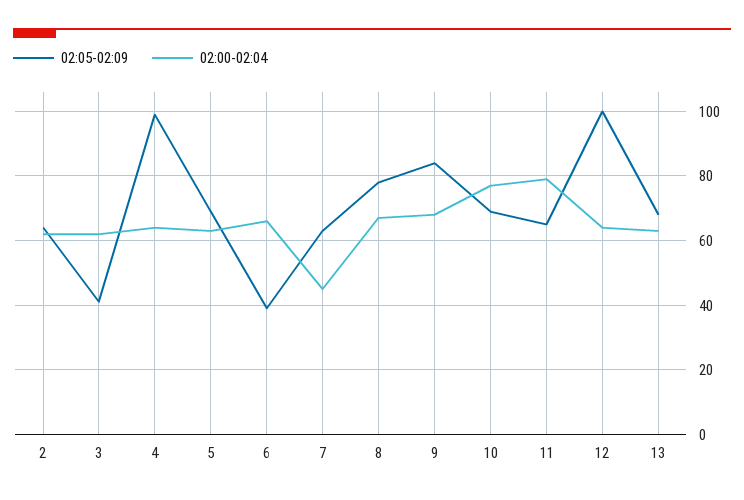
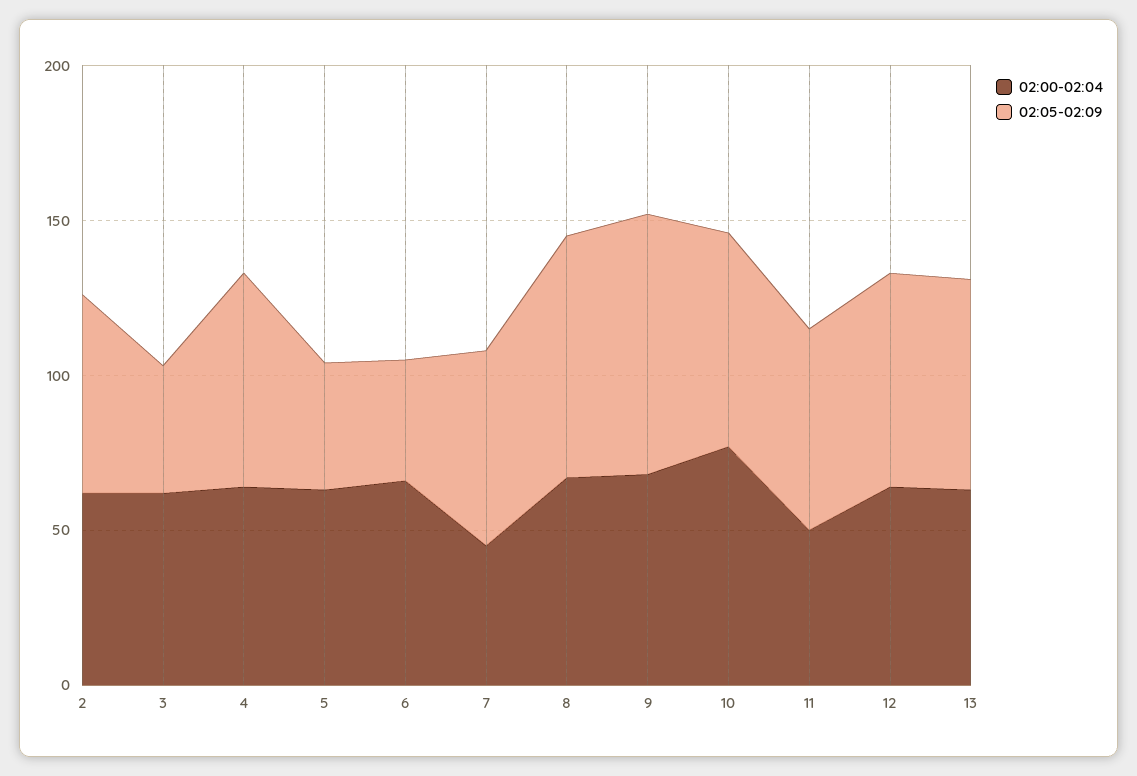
02:05-02:09, 4: 100 -> 70
02:05-02:09, 5: 70 -> 40
02:00-02:04, 11: 80 -> 50
02:05-02:09, 12: 100 -> 70

